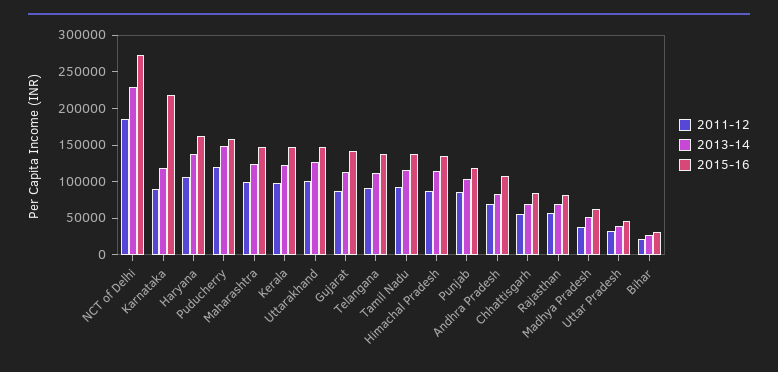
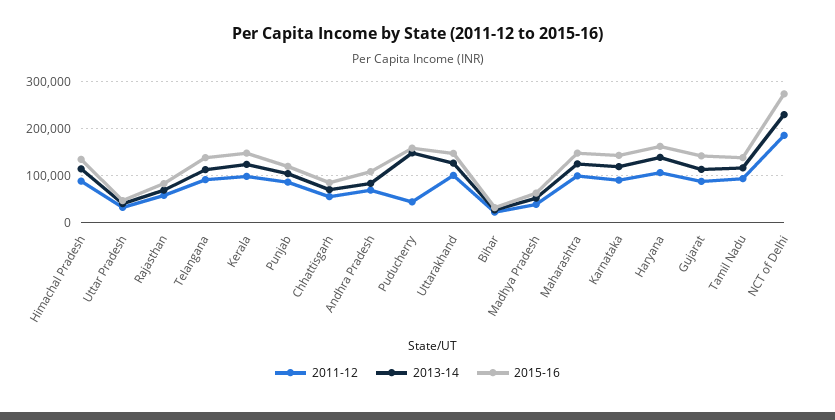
2015-16, Karnataka: 225000 -> 140000
2011-12, Puducherry: 125000 -> 40000

